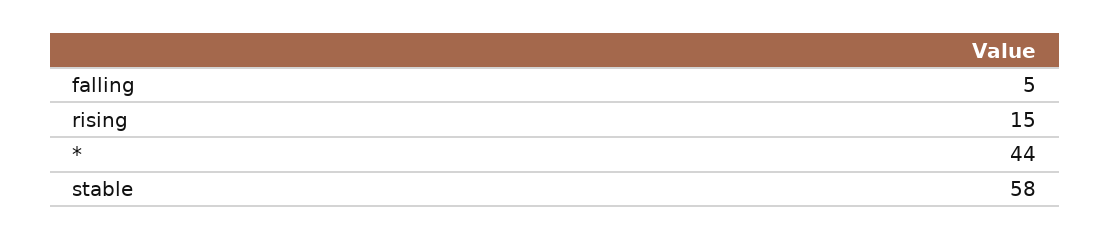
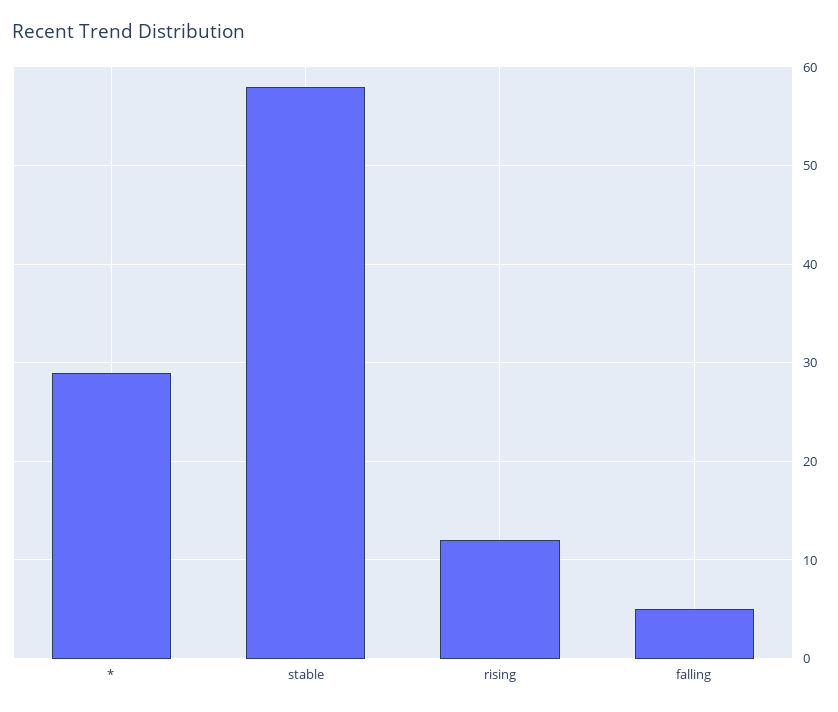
rising: 15 -> 12
*: 44 -> 29

